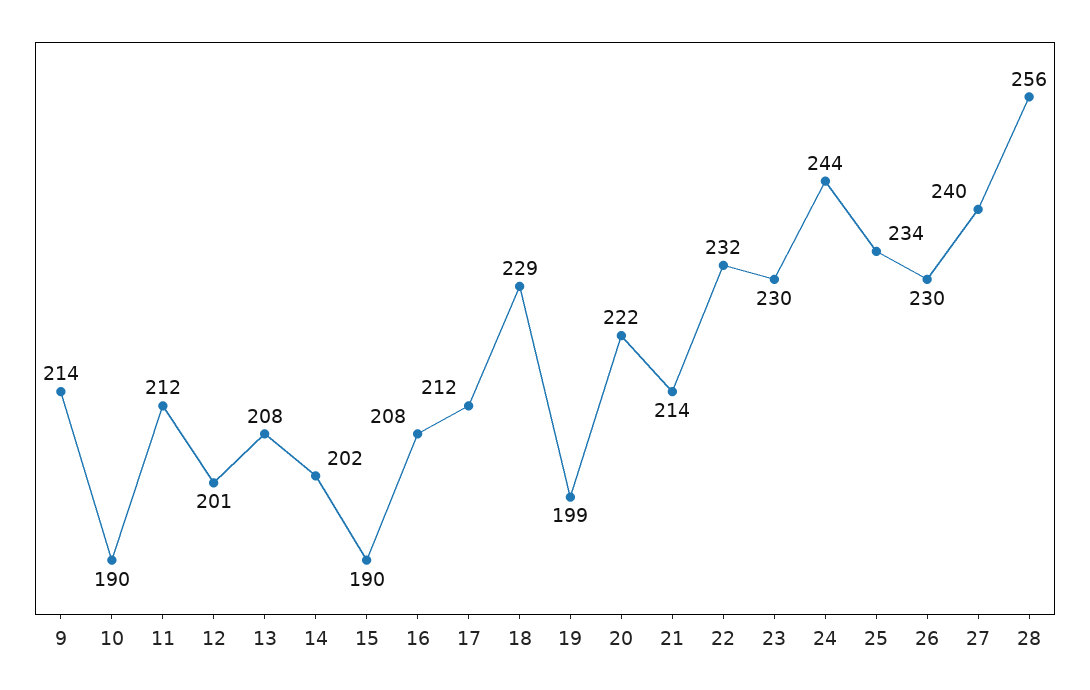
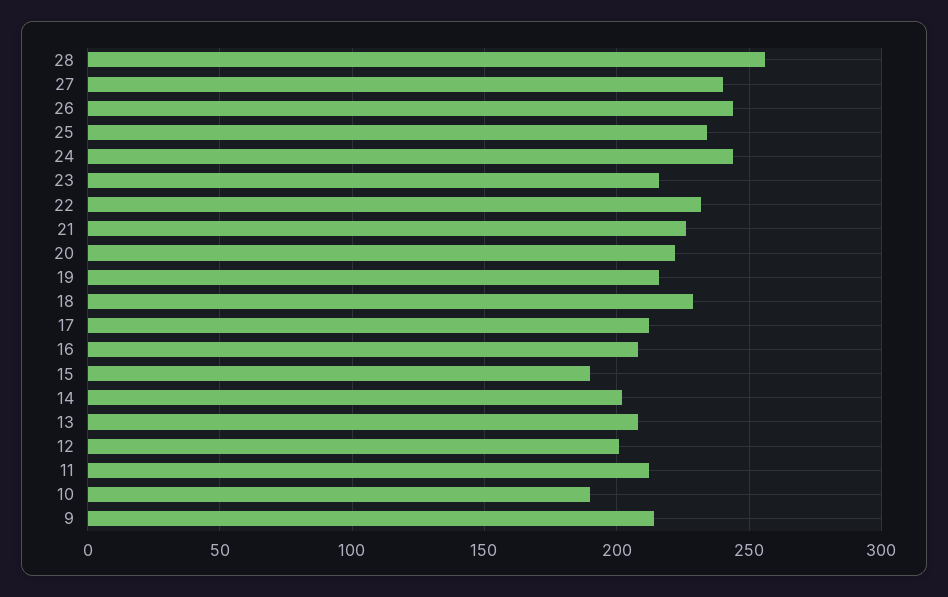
19: 199 -> 215
21: 214 -> 225
23: 230 -> 215
26: 230 -> 245

